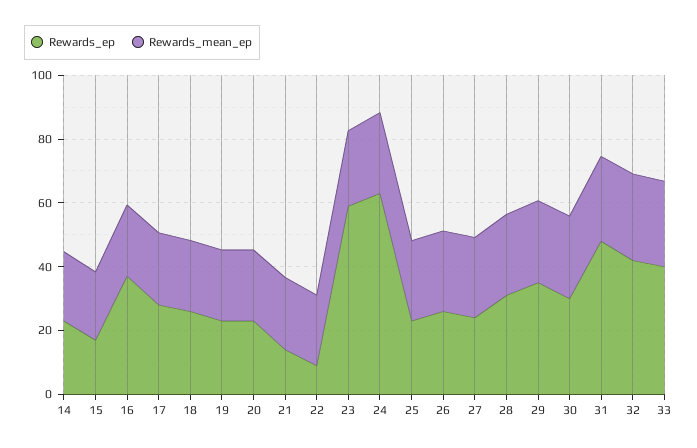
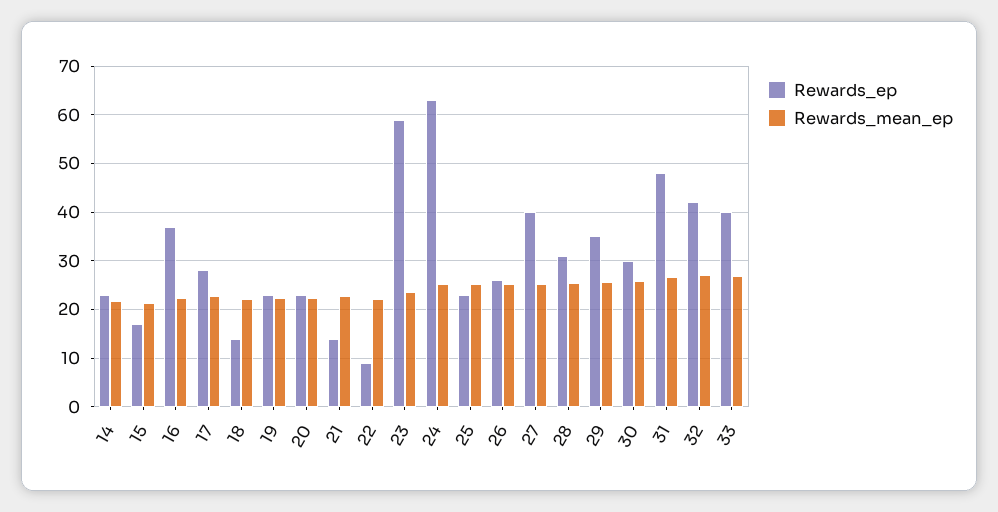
Rewards_ep, 18: 25 -> 14
Rewards_ep, 27: 25 -> 40

